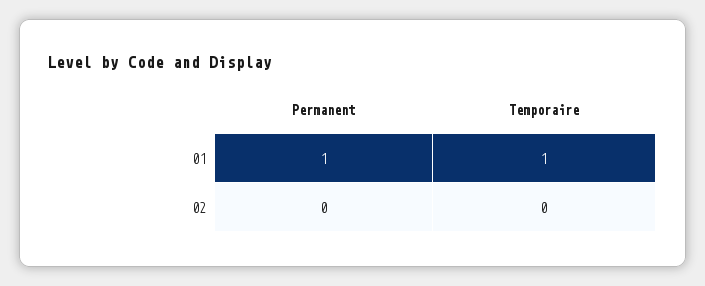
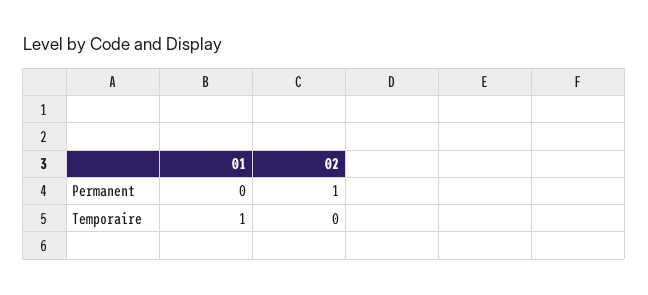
Permanent, 01: 1 -> 0
Permanent, 02: 0 -> 1

